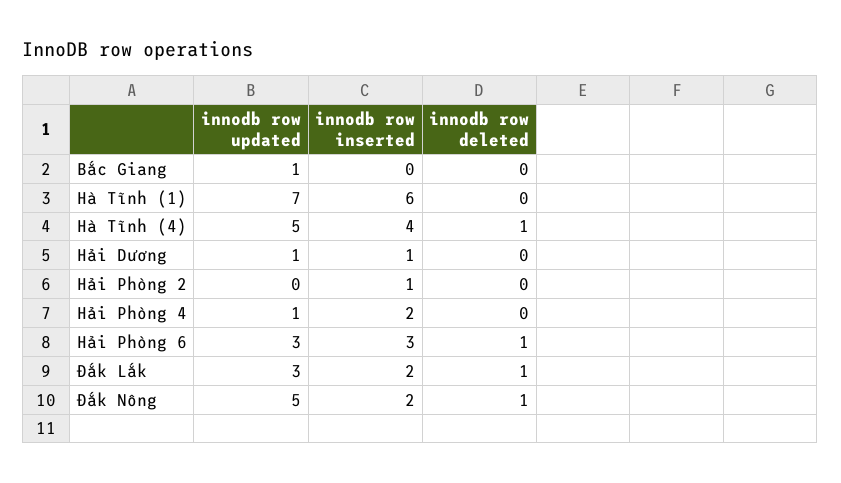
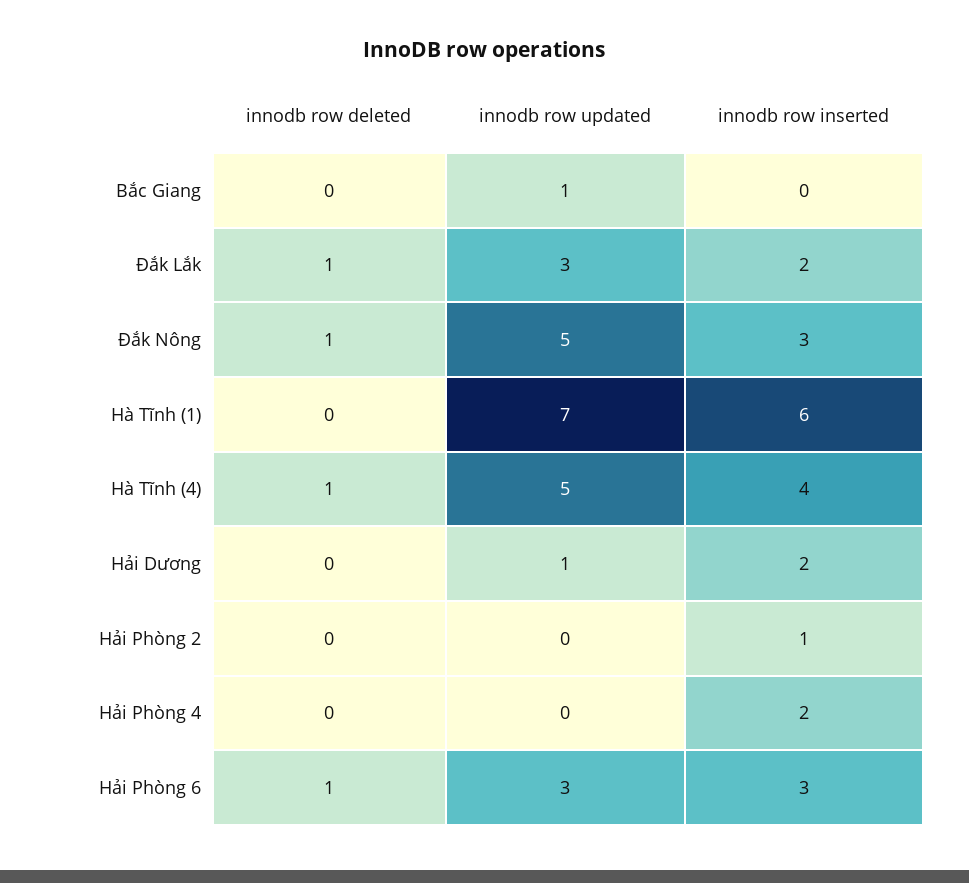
innodb row inserted, Hải Dương: 1 -> 2
innodb row updated, Hải Phòng 4: 1 -> 0
innodb row inserted, Đắk Nông: 2 -> 3

